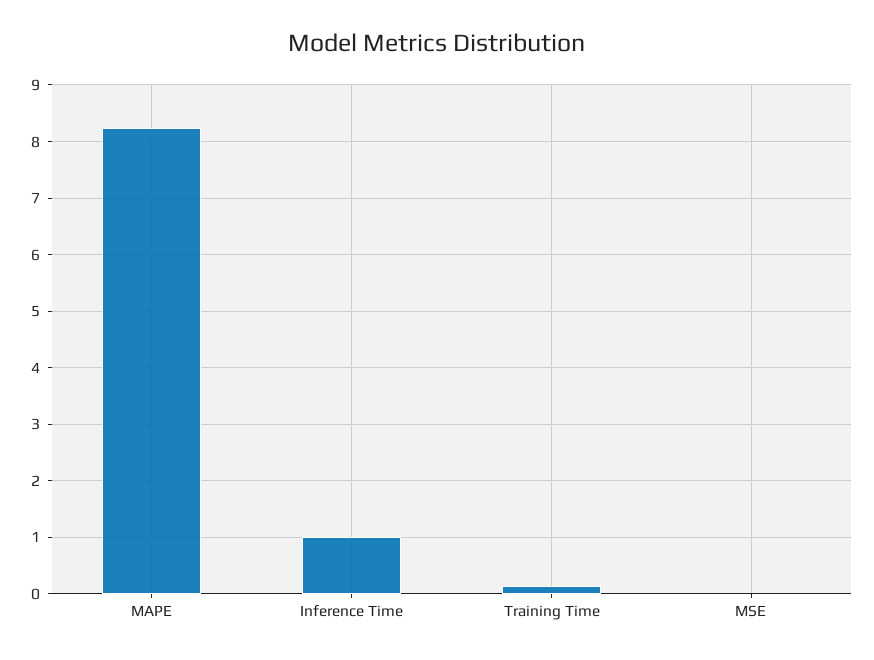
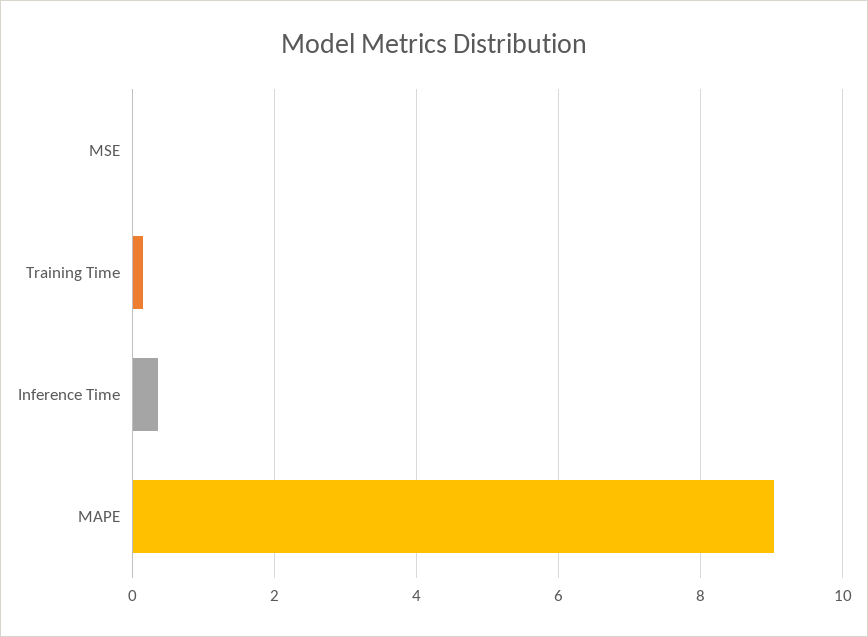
MAPE: 8.2 -> 9
Inference Time: 1 -> 0.4

